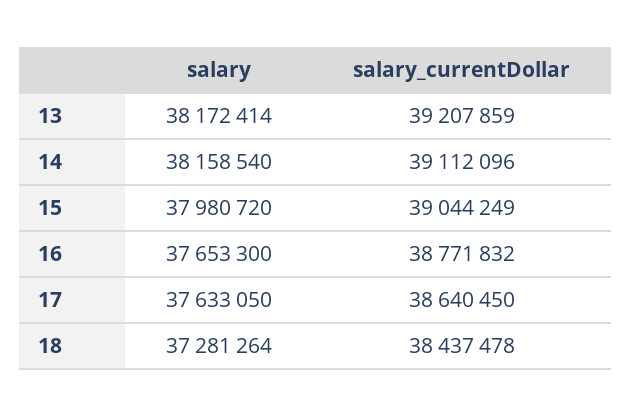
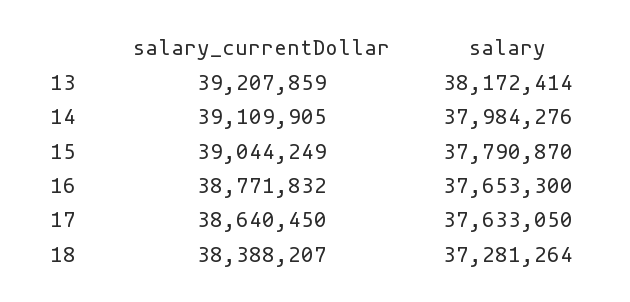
salary, 14: 38158540 -> 37984276
salary_currentDollar, 14: 39112096 -> 39109905
salary, 15: 37980720 -> 37790870
salary_currentDollar, 18: 38437478 -> 38388207

